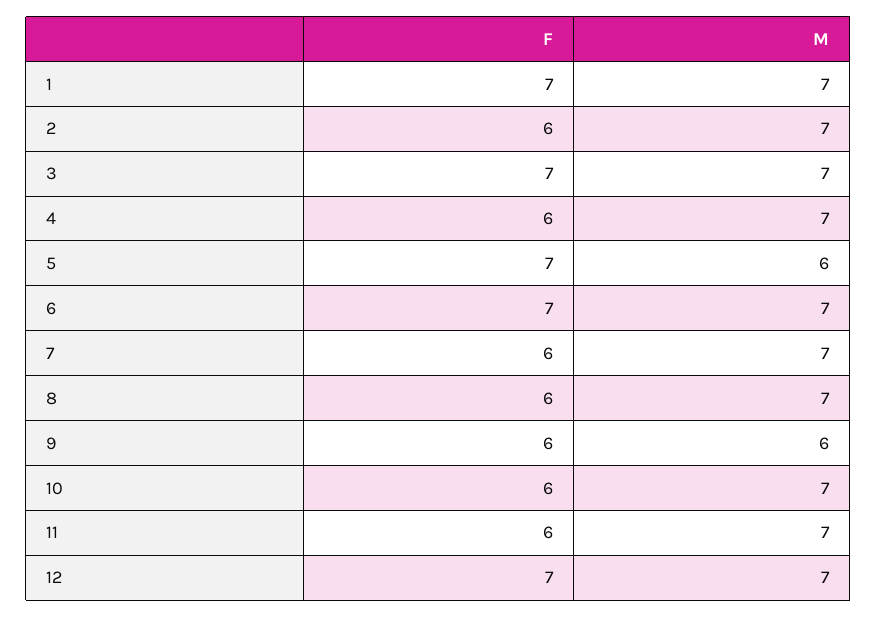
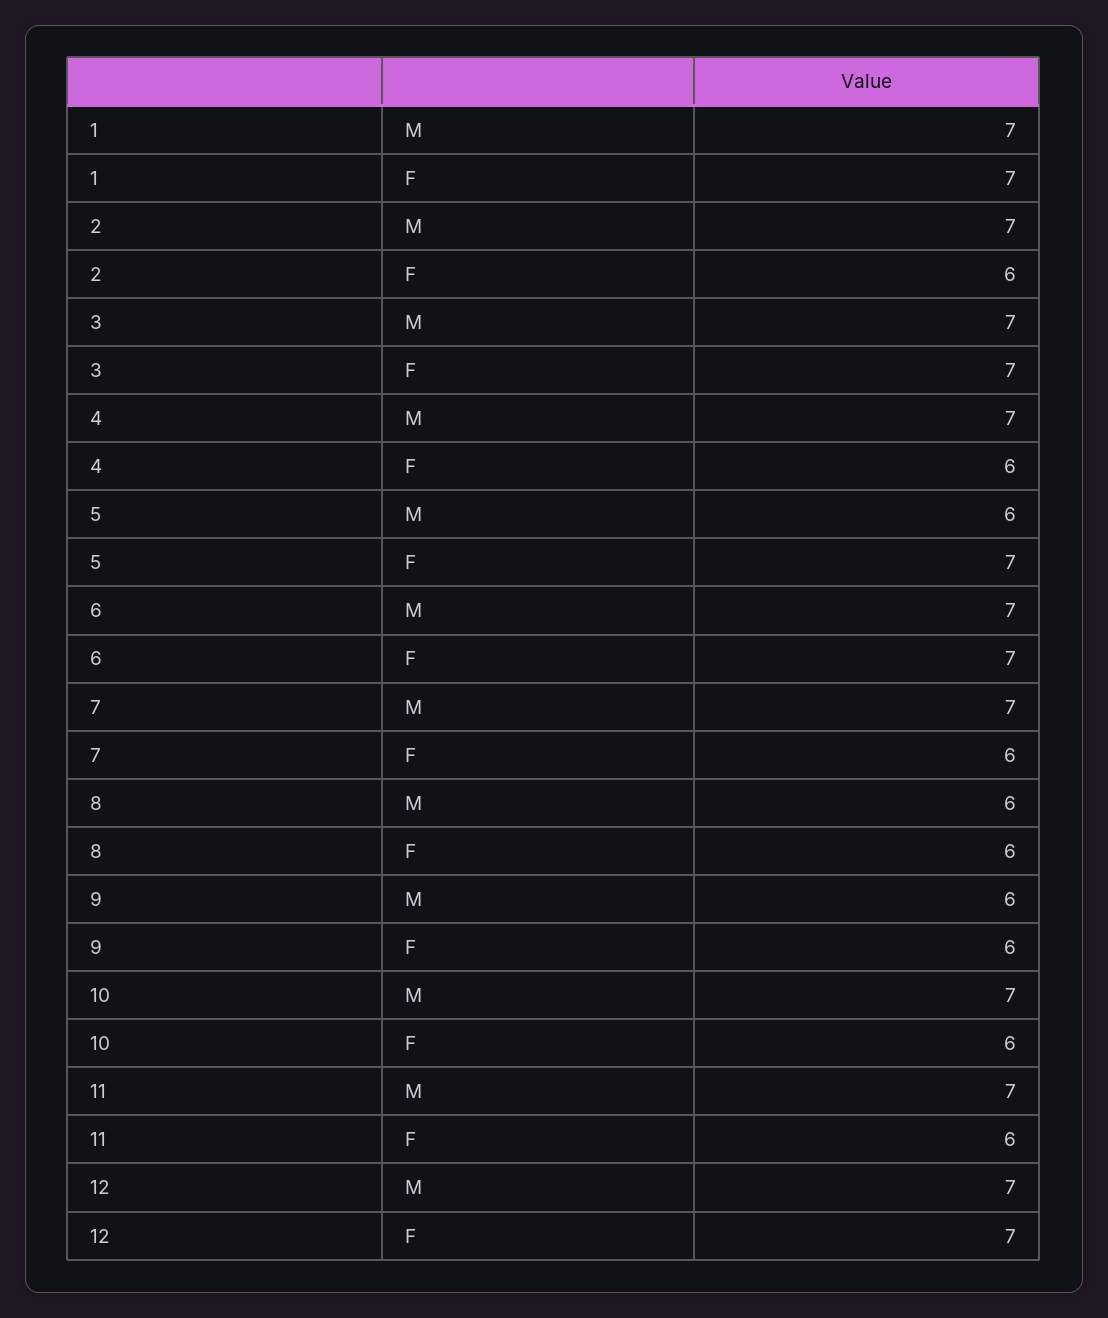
M, 8: 7 -> 6

